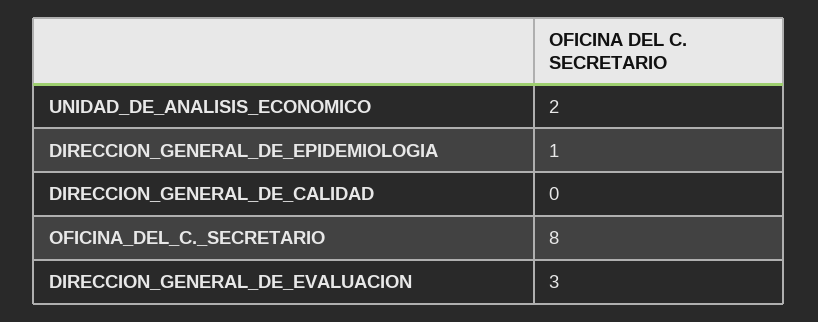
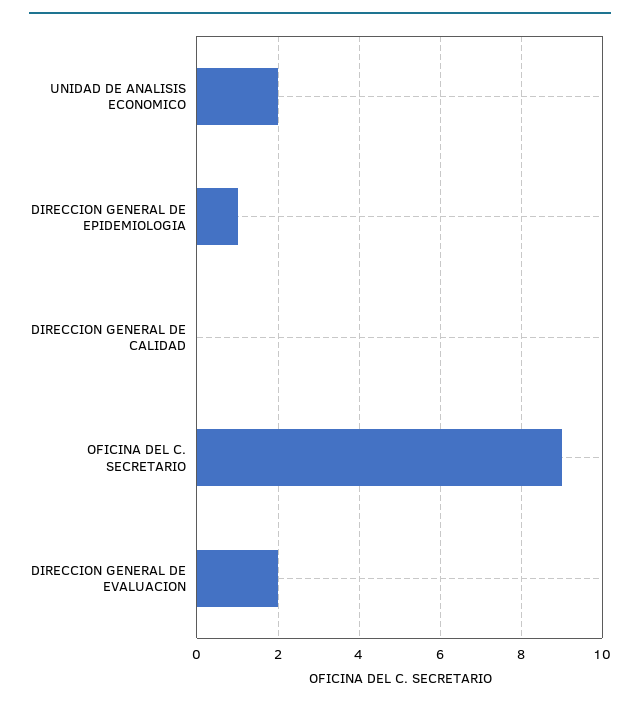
OFICINA_DEL_C._SECRETARIO: 8 -> 9
DIRECCION_GENERAL_DE_EVALUACION: 3 -> 2

